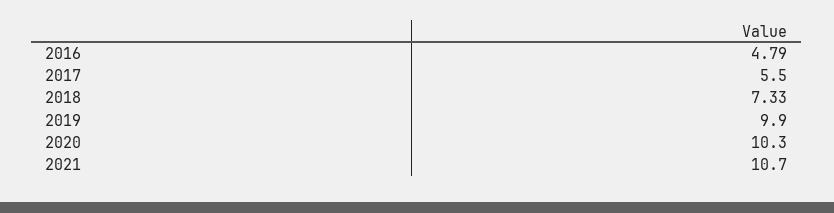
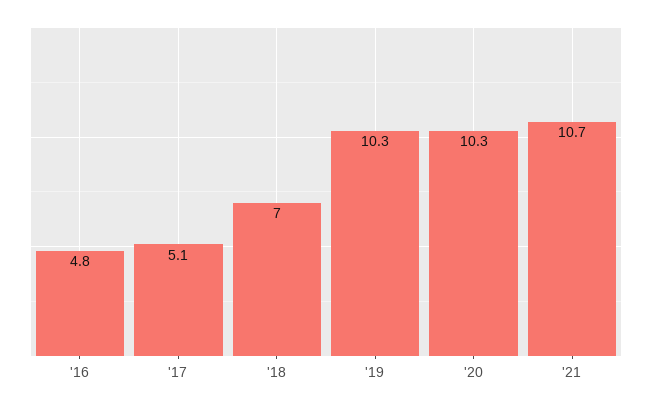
2017: 5.5 -> 5.1
2018: 7.33 -> 7
2019: 9.9 -> 10.3

